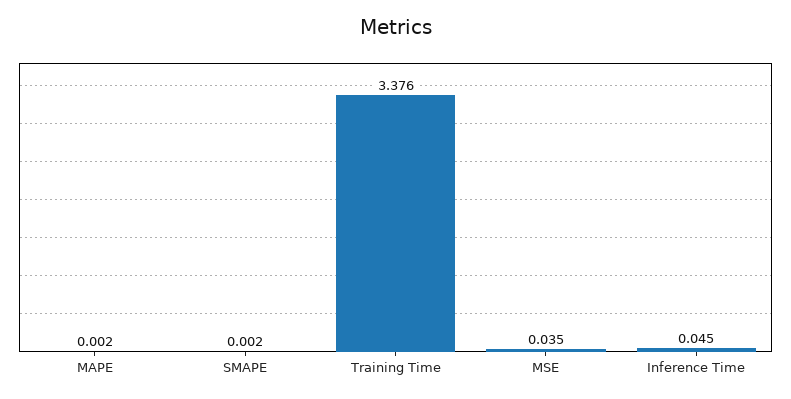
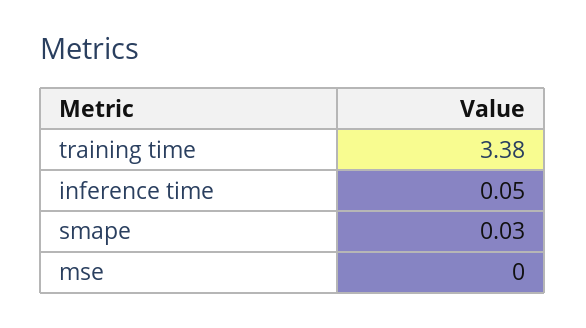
MAPE: 0.002 -> none
SMAPE: 0.002 -> 0.03
MSE: 0.035 -> 0

